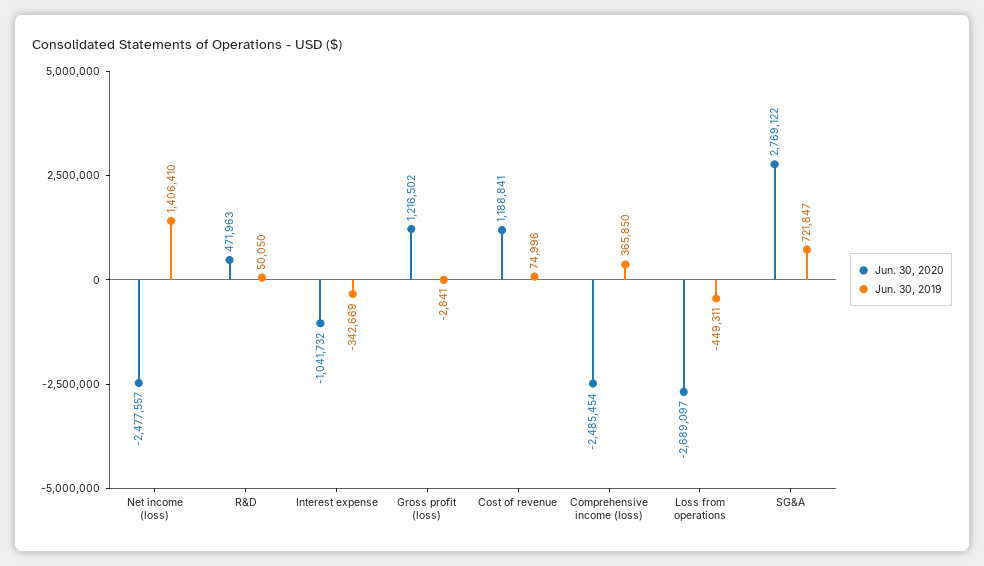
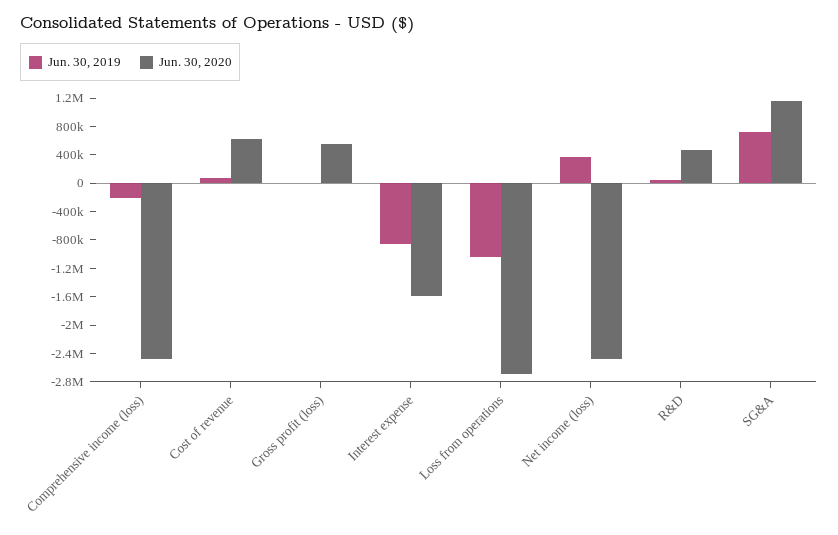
Jun. 30, 2019, Net income (loss): 1406410 -> 400000
Jun. 30, 2020, Interest expense: -1041732 -> -1600000
Jun. 30, 2019, Interest expense: -342669 -> -800000
Jun. 30, 2020, Gross profit (loss): 1216502 -> 600000
Jun. 30, 2020, Cost of revenue: 1188841 -> 600000
Jun. 30, 2019, Comprehensive income (loss): 365850 -> -200000
Jun. 30, 2019, Loss from operations: -449311 -> -1000000
Jun. 30, 2020, SG&A: 2769122 -> 1200000

